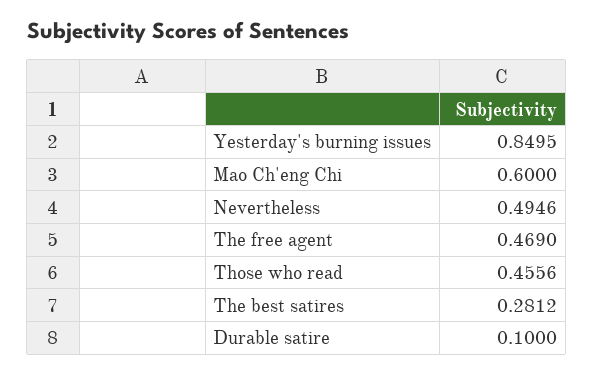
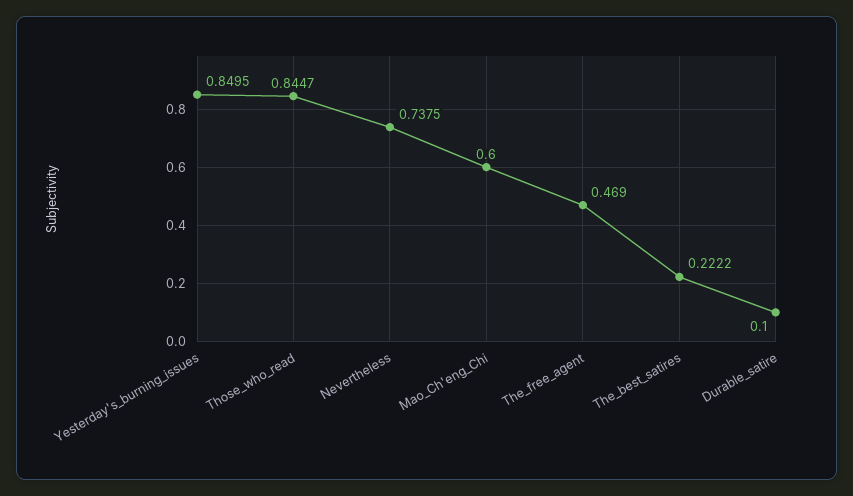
Nevertheless: 0.4946 -> 0.7375
Those who read: 0.4556 -> 0.8447
The best satires: 0.2812 -> 0.2222

